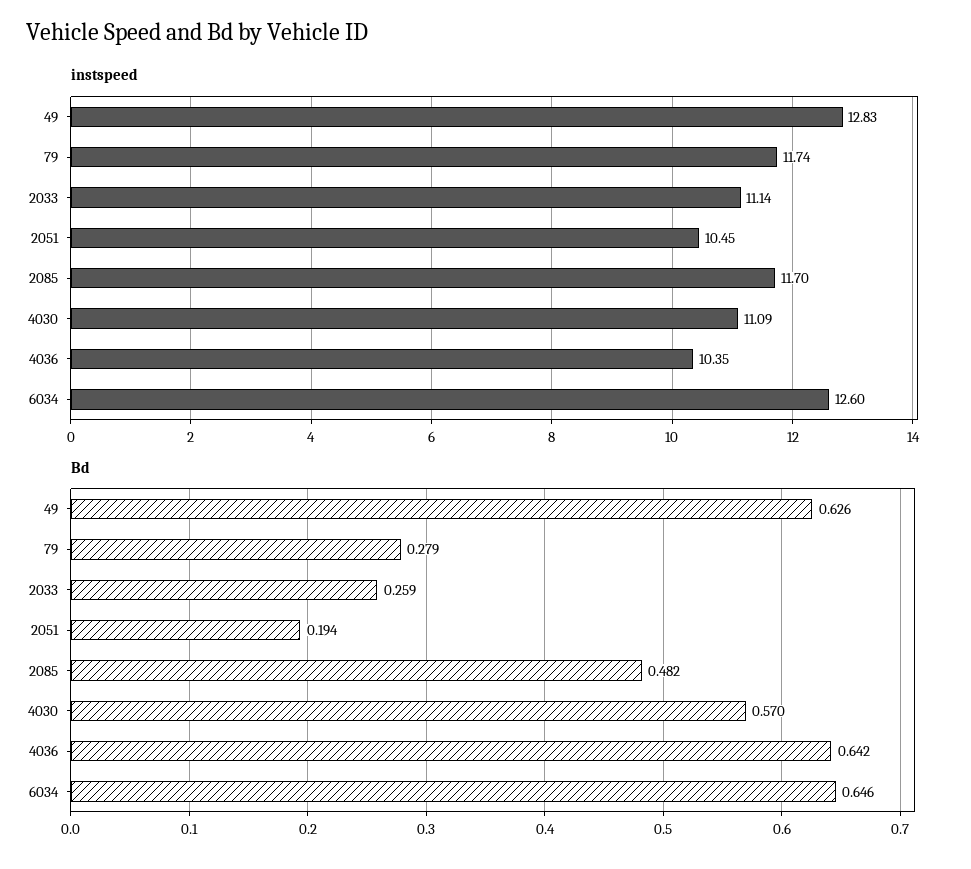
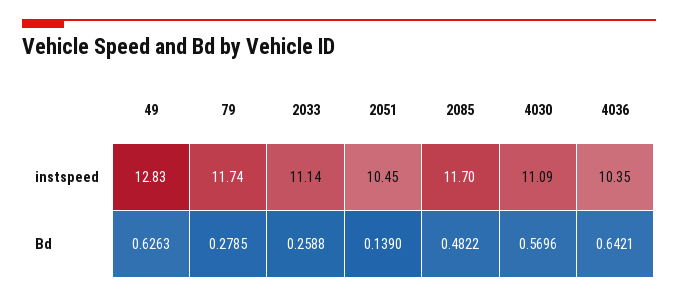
instspeed, 6034: 12.6 -> none
Bd, 2051: 0.194 -> 0.139
Bd, 6034: 0.646 -> none

